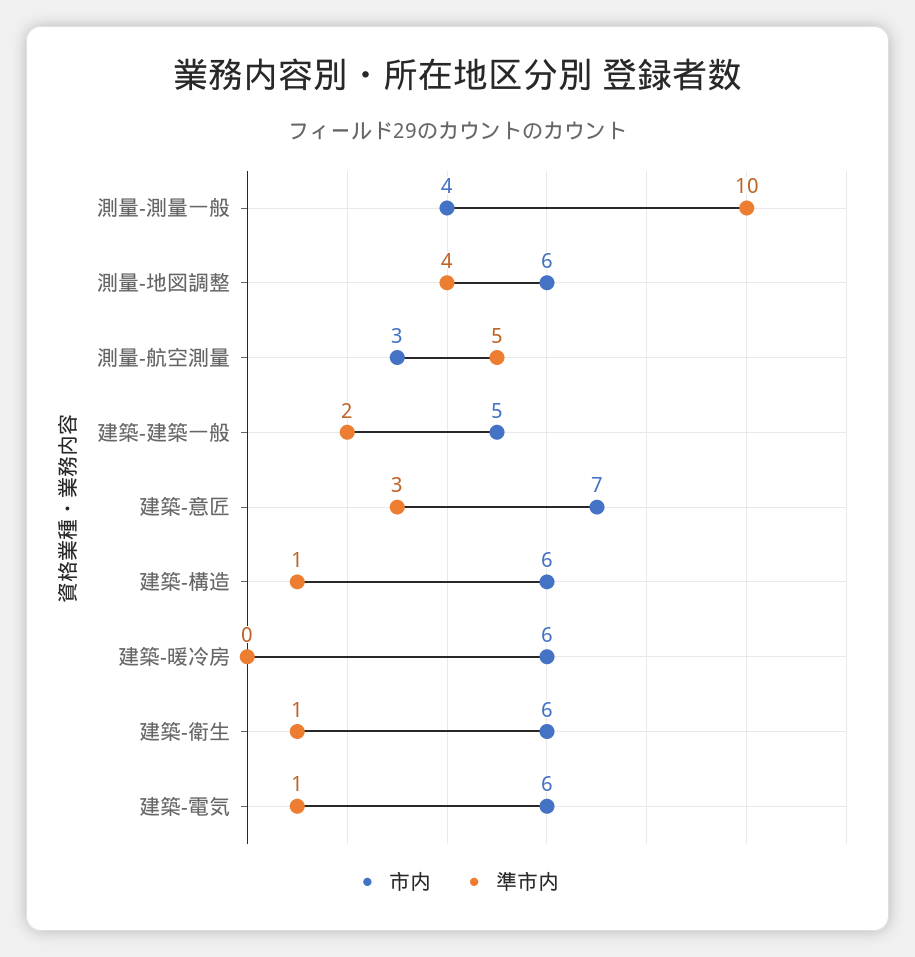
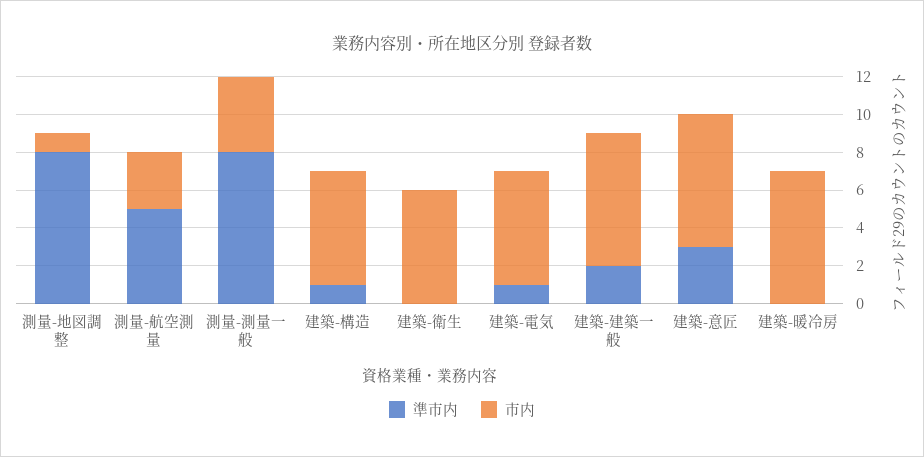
準市内, 測量-測量一般: 10 -> 8
市内, 測量-地図調整: 6 -> 1
準市内, 測量-地図調整: 4 -> 8
市内, 建築-建築一般: 5 -> 7
市内, 建築-暖冷房: 6 -> 7
準市内, 建築-衛生: 1 -> 0

